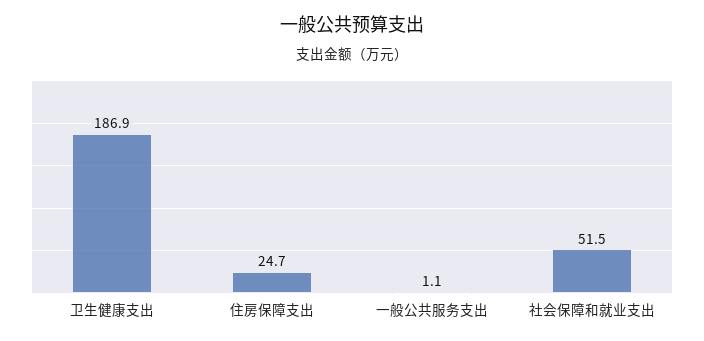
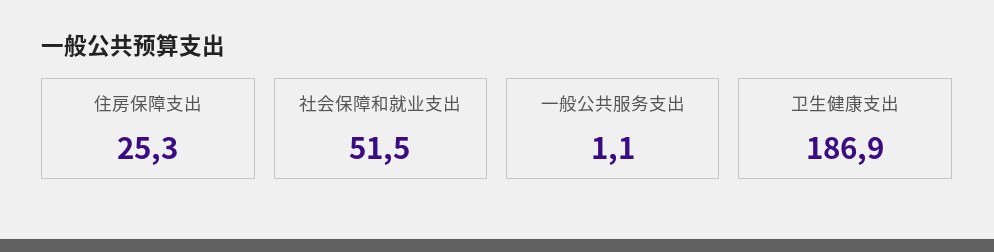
住房保障支出: 24.7 -> 25.3

